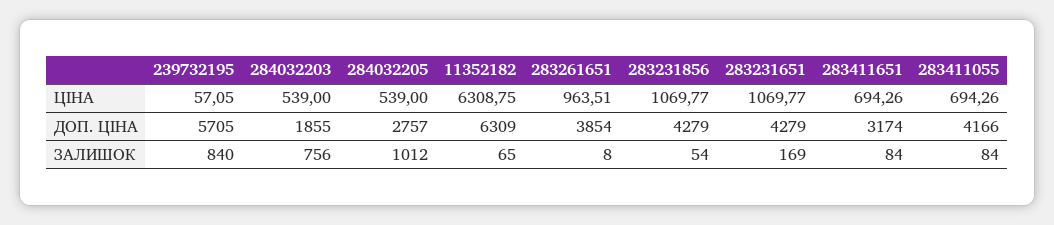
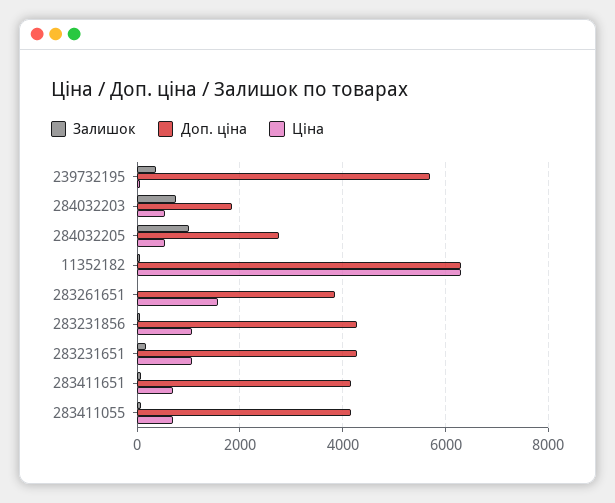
ЦІНА, 283261651: 963.51 -> 1600
ДОП. ЦІНА, 283411651: 3174 -> 4200
ЗАЛИШОК, 239732195: 840 -> 400

